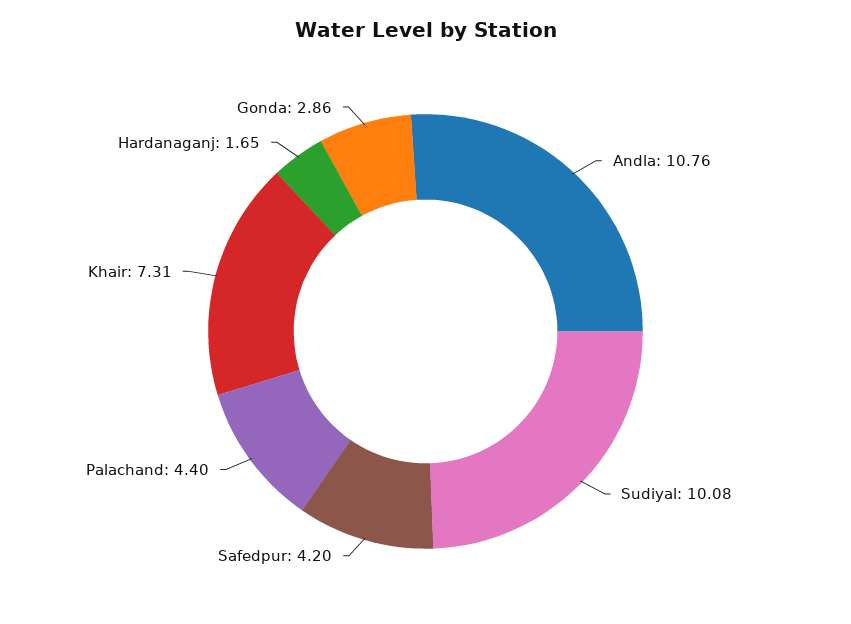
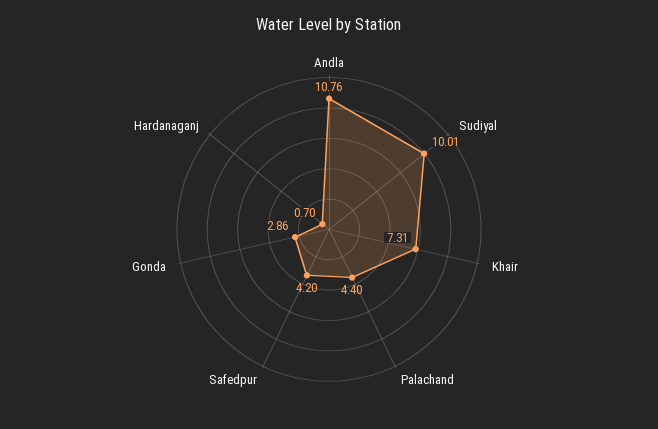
Sudiyal: 10.08 -> 10.01
Hardanaganj: 1.65 -> 0.7

